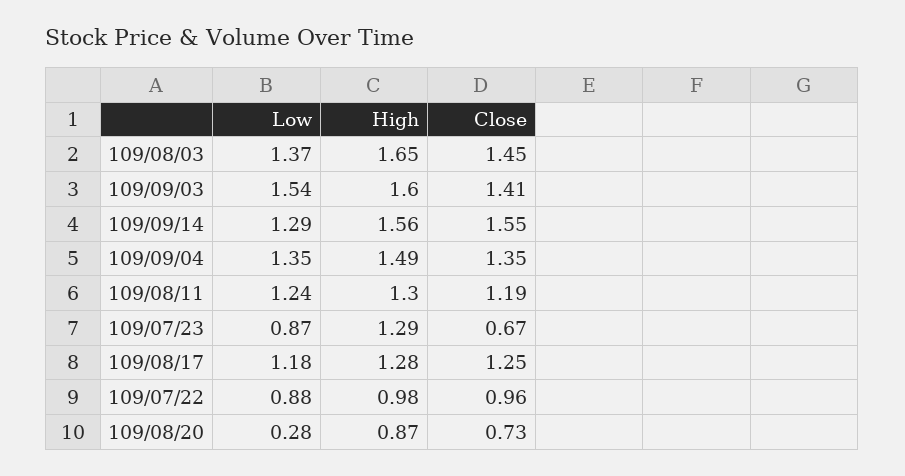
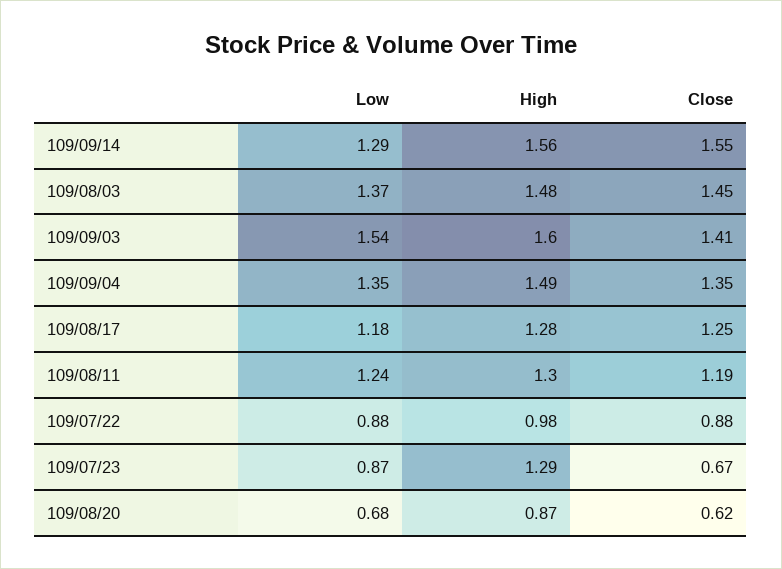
High, 109/08/03: 1.65 -> 1.48
Close, 109/07/22: 0.96 -> 0.88
Low, 109/08/20: 0.28 -> 0.68
Close, 109/08/20: 0.73 -> 0.62

